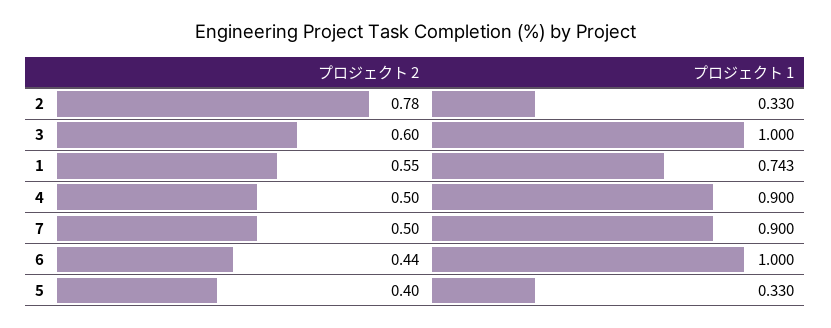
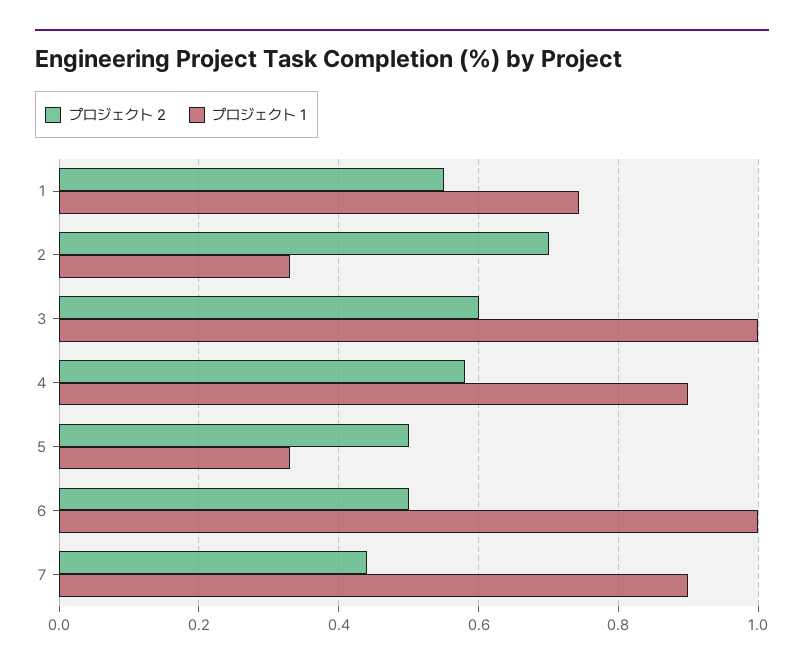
プロジェクト 2, 2: 0.78 -> 0.7
プロジェクト 2, 4: 0.5 -> 0.58
プロジェクト 2, 7: 0.5 -> 0.44
プロジェクト 2, 6: 0.44 -> 0.5
プロジェクト 2, 5: 0.4 -> 0.5

